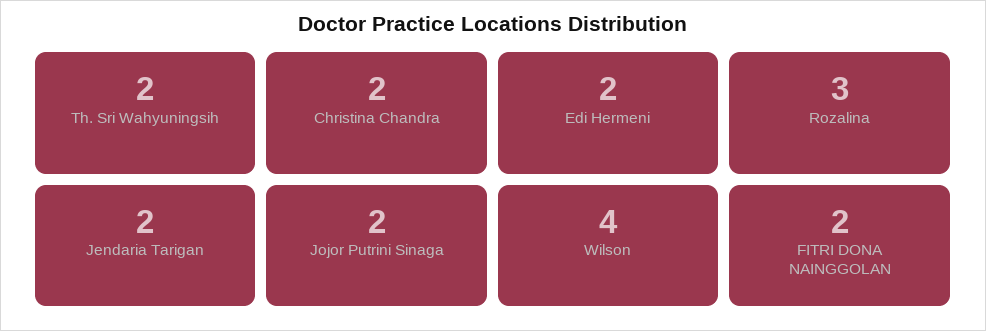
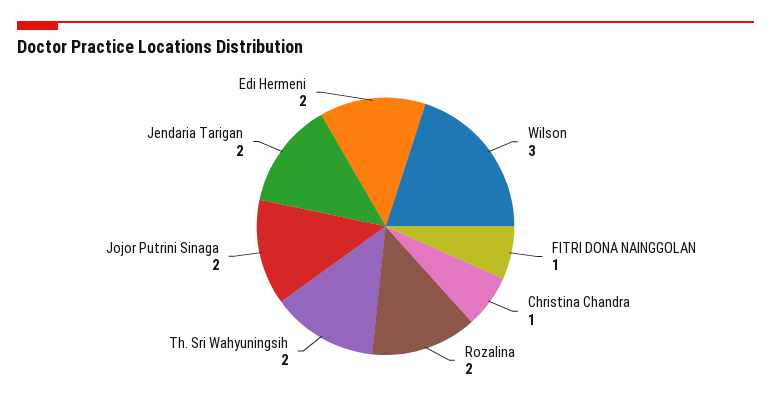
Christina Chandra: 2 -> 1
Rozalina: 3 -> 2
Wilson: 4 -> 3
FITRI DONA NAINGGOLAN: 2 -> 1

